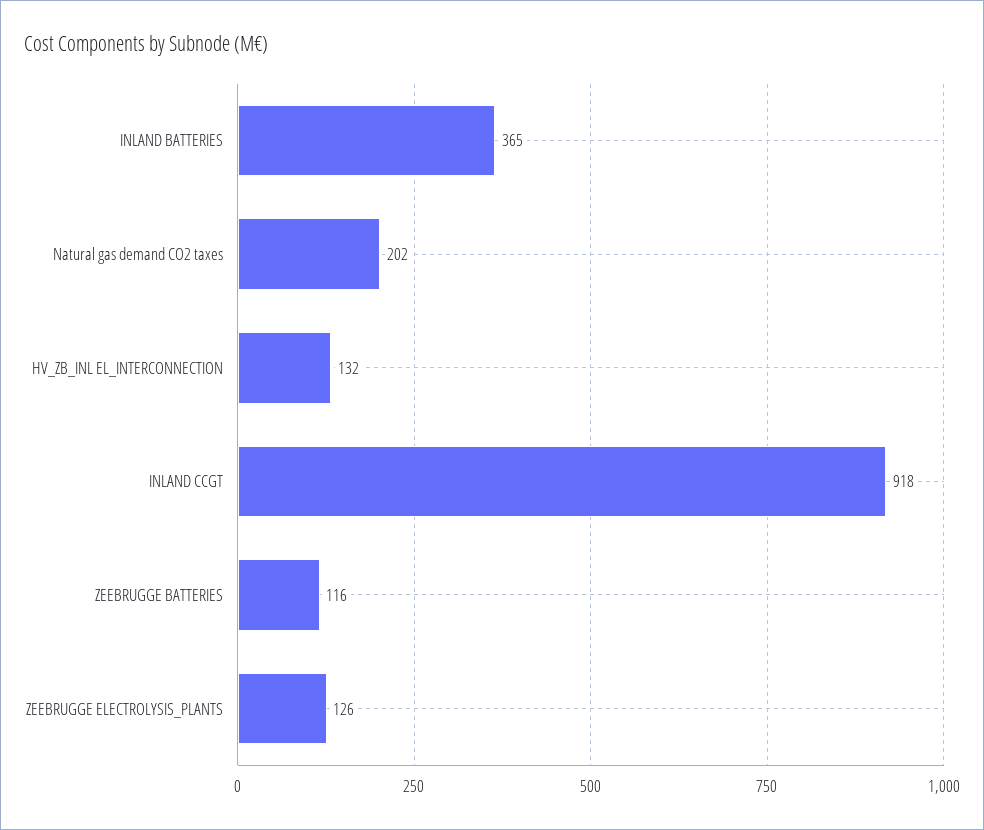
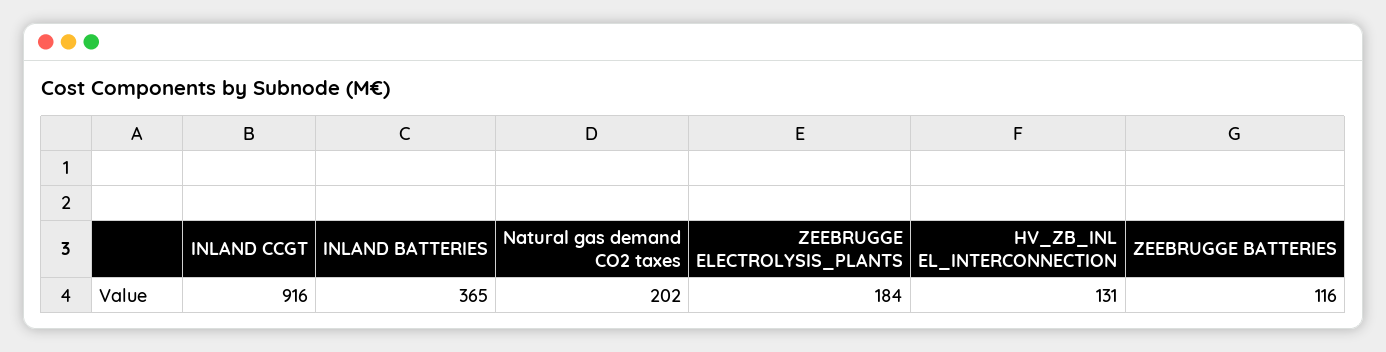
HV_ZB_INL EL_INTERCONNECTION: 132 -> 131
INLAND CCGT: 918 -> 916
ZEEBRUGGE ELECTROLYSIS_PLANTS: 126 -> 184

